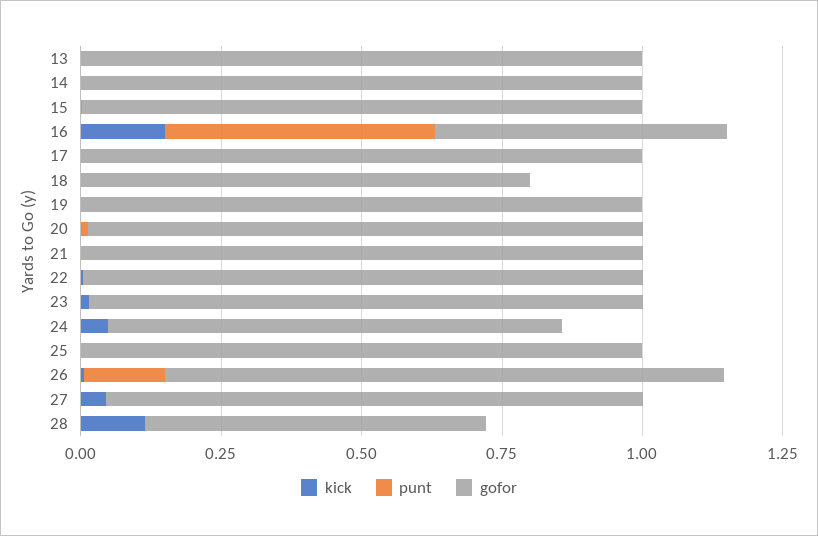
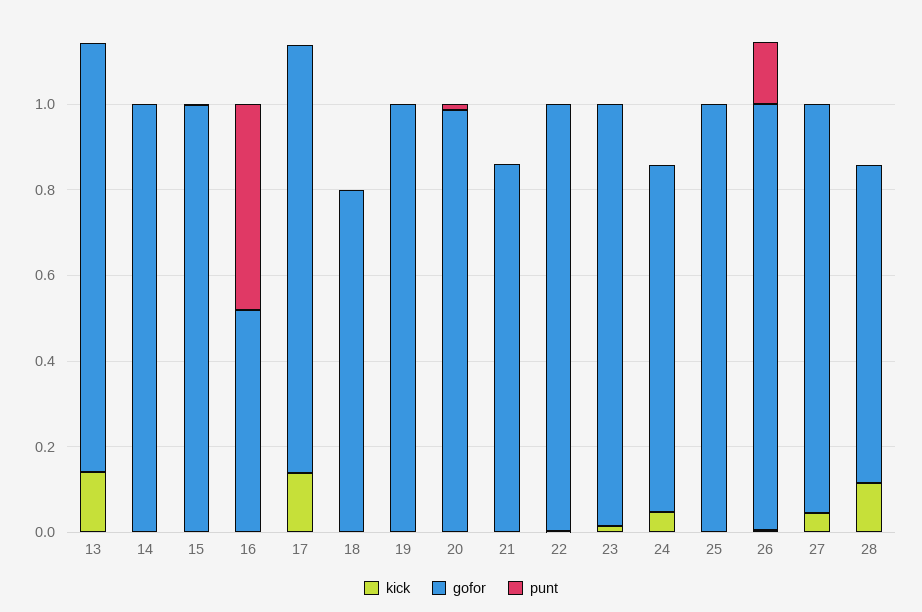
kick, 13: 0 -> 0.15
kick, 16: 0.15 -> 0
kick, 17: 0 -> 0.15
gofor, 21: 1 -> 0.85
gofor, 28: 0.6 -> 0.75

